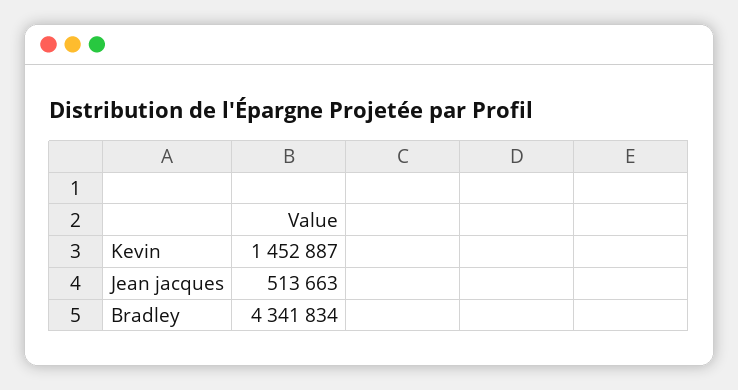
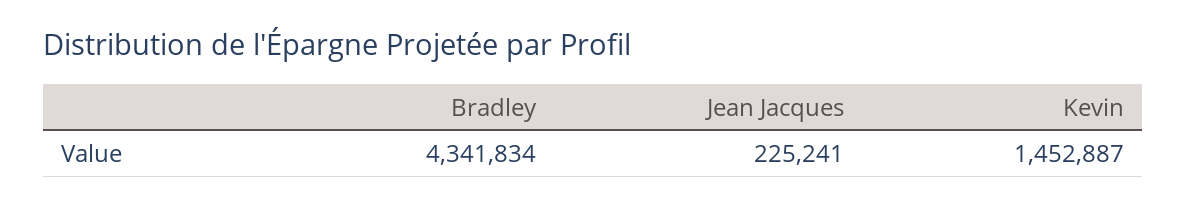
Jean jacques: 513663 -> 225241

